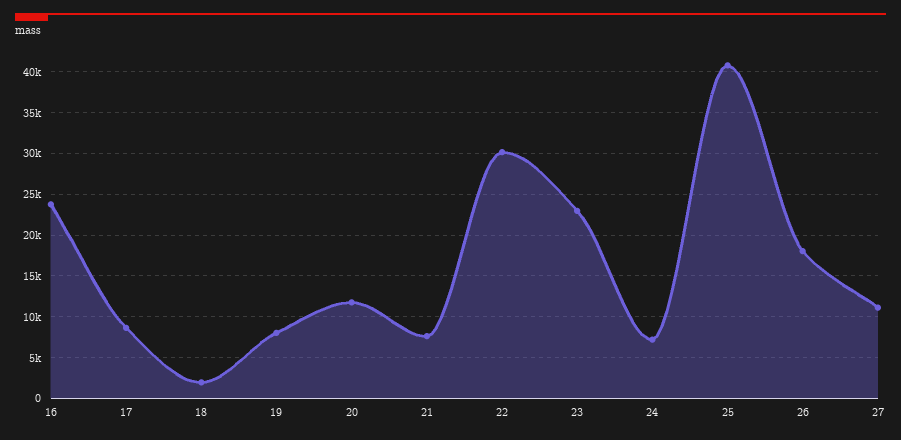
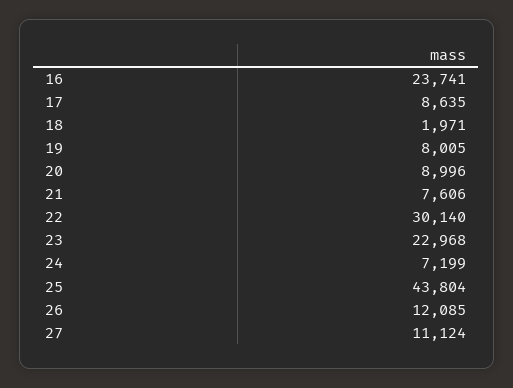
20: 12000 -> 8996
25: 41000 -> 43804
26: 18000 -> 12085

